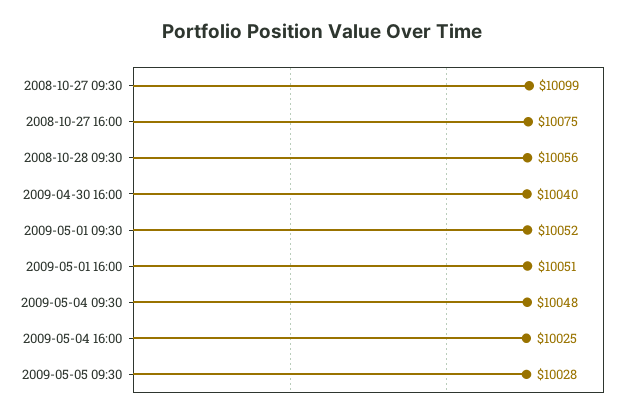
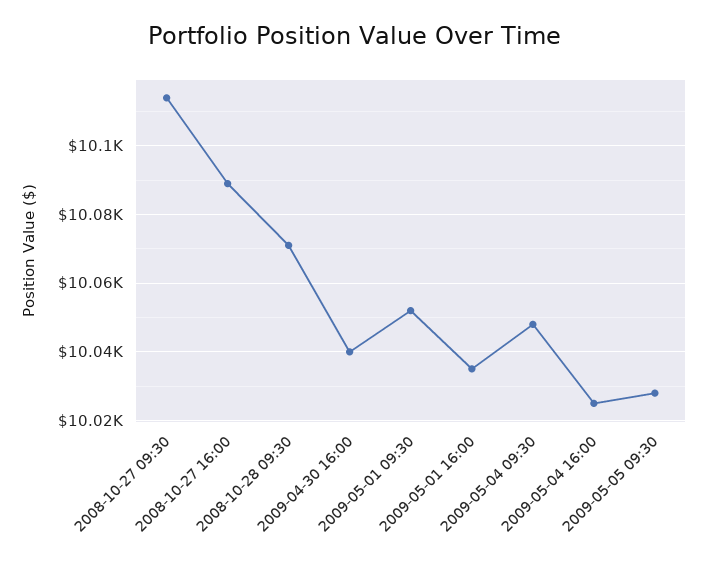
2008-10-27 09:30: 10099 -> 10115
2008-10-27 16:00: 10075 -> 10090
2008-10-28 09:30: 10056 -> 10070
2009-05-01 16:00: 10051 -> 10035

